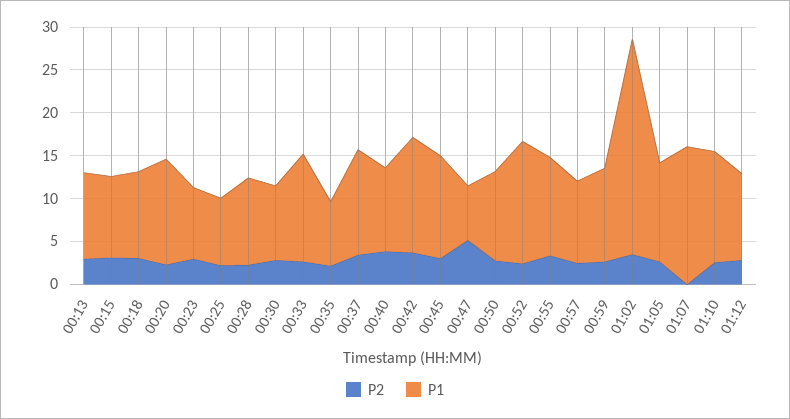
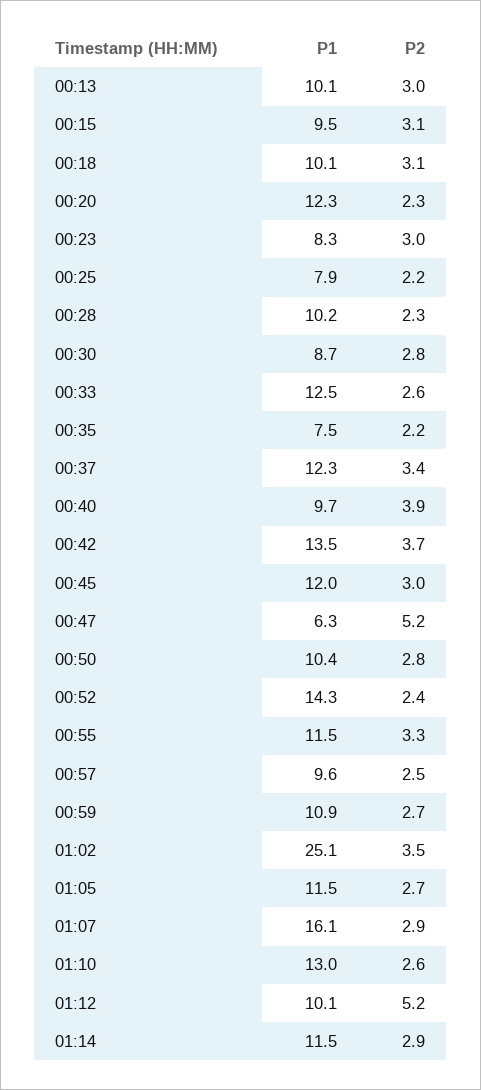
P2, 01:07: 0 -> 2.9
P2, 01:12: 3 -> 5.2
P1, 01:14: none -> 11.5
P2, 01:14: none -> 2.9

